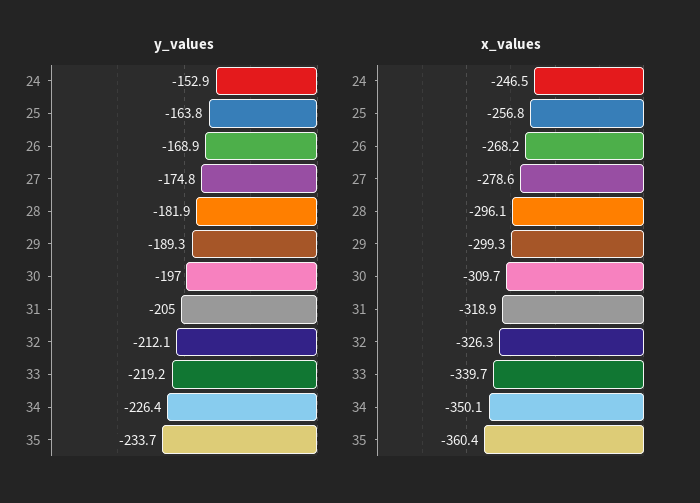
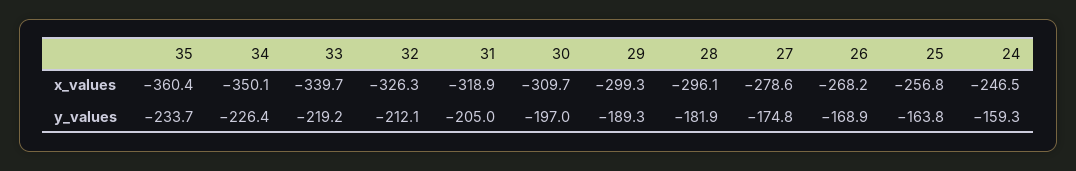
y_values, 24: -152.9 -> -159.3

